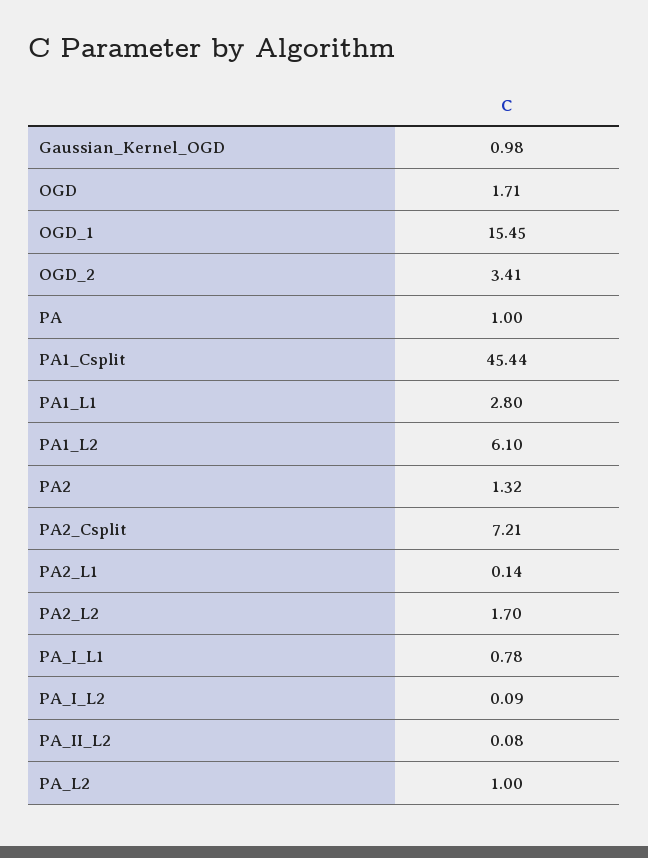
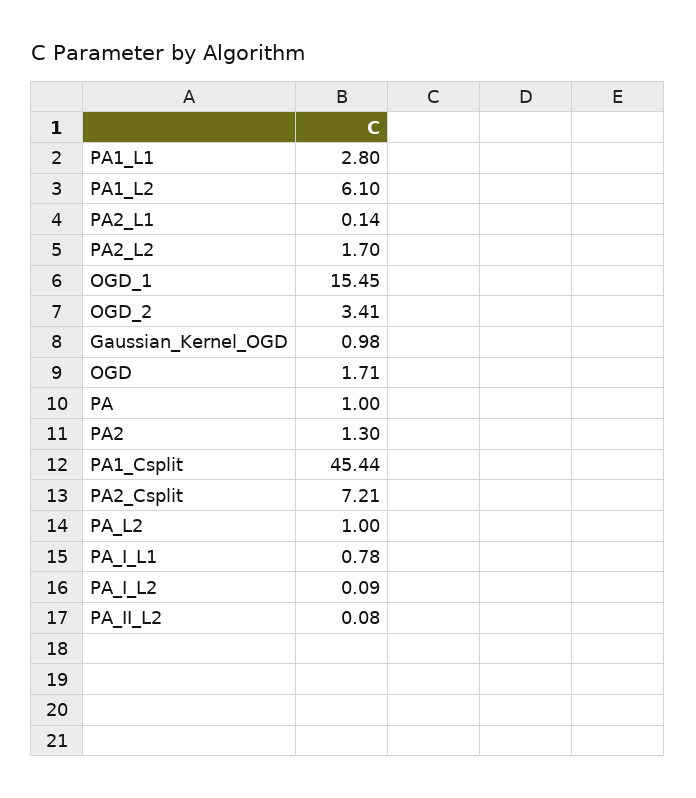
PA2: 1.32 -> 1.3

